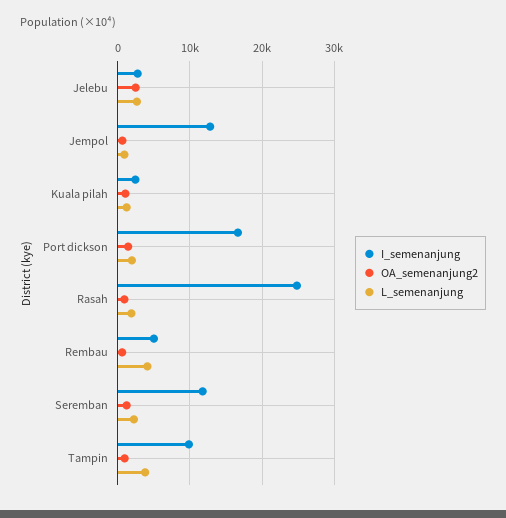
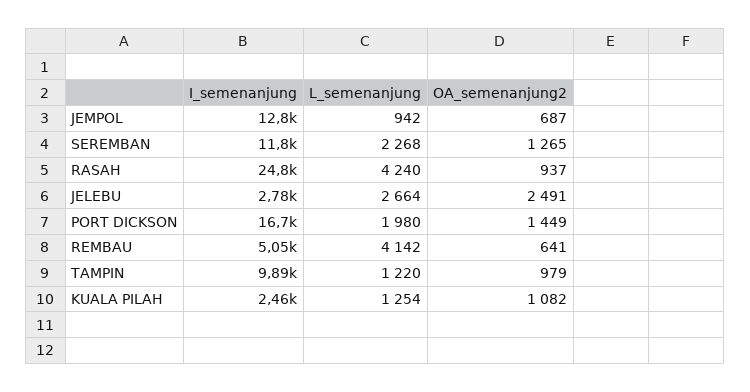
L_semenanjung, Rasah: 2000 -> 4240
L_semenanjung, Tampin: 4000 -> 1220

